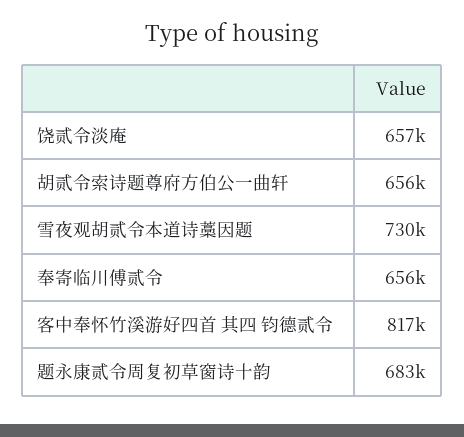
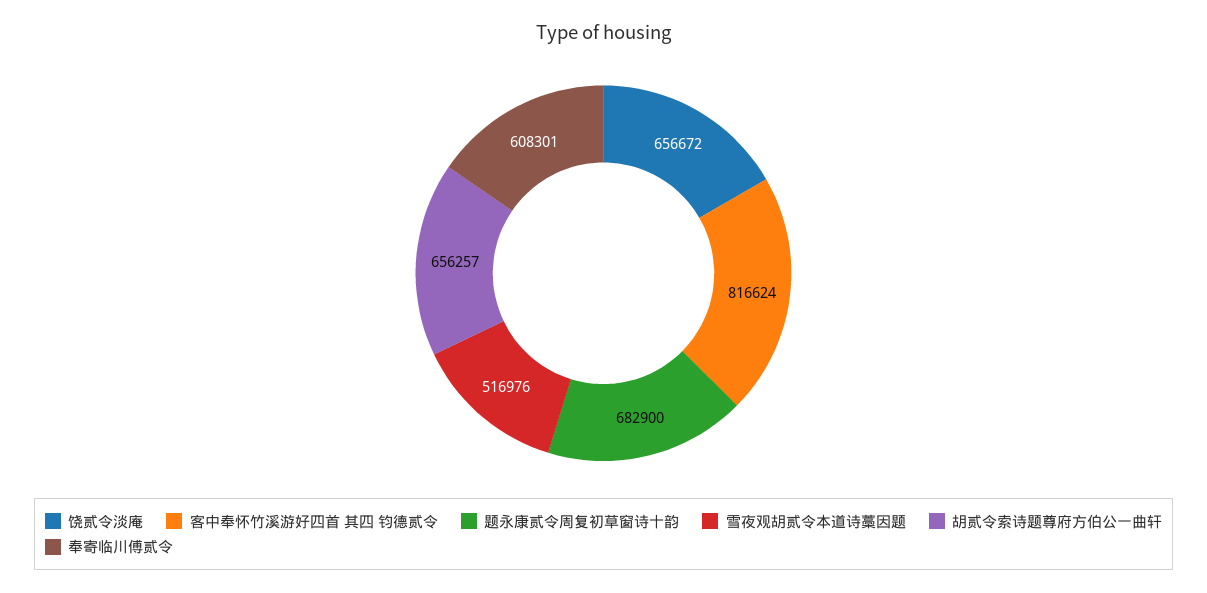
雪夜观胡贰令本道诗藁因题: 730000 -> 516976
奉寄临川傅贰令: 656000 -> 608301

